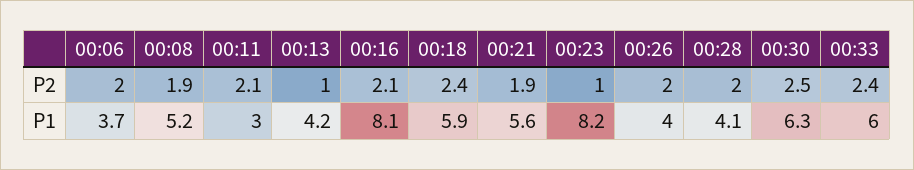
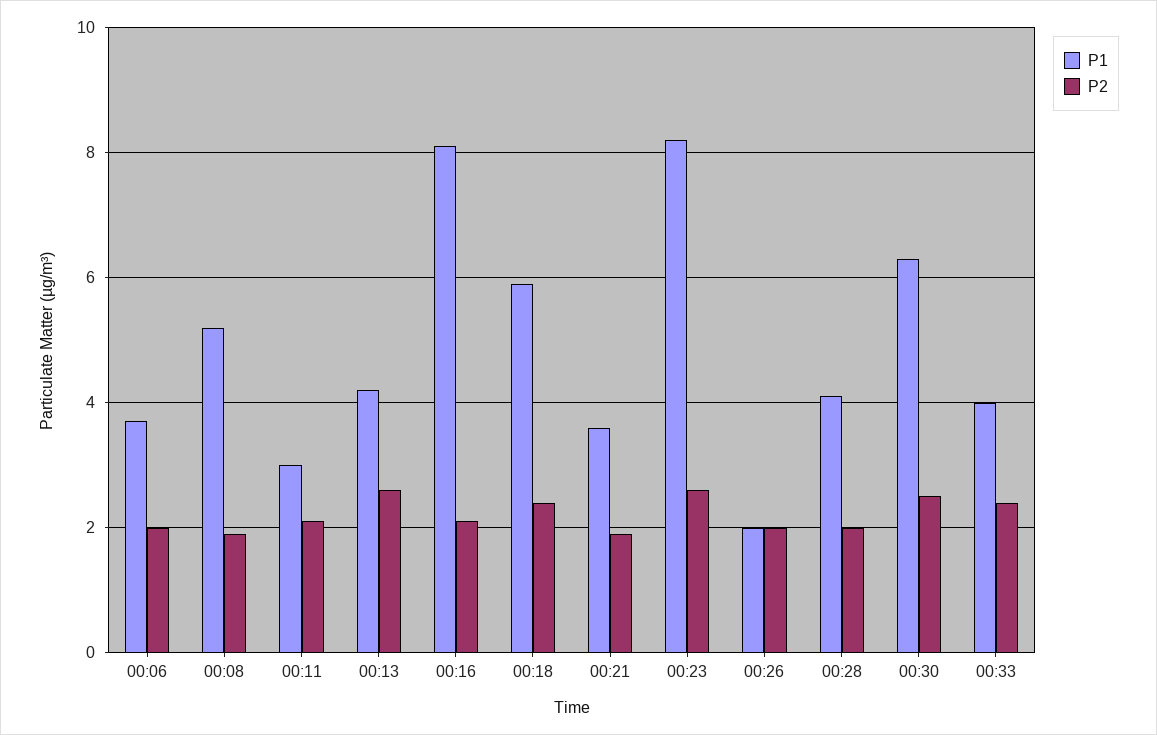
P2, 00:13: 1 -> 2.5
P2, 00:23: 1 -> 2.5
P1, 00:21: 5.6 -> 3.5
P1, 00:26: 4 -> 2
P1, 00:33: 6 -> 4

